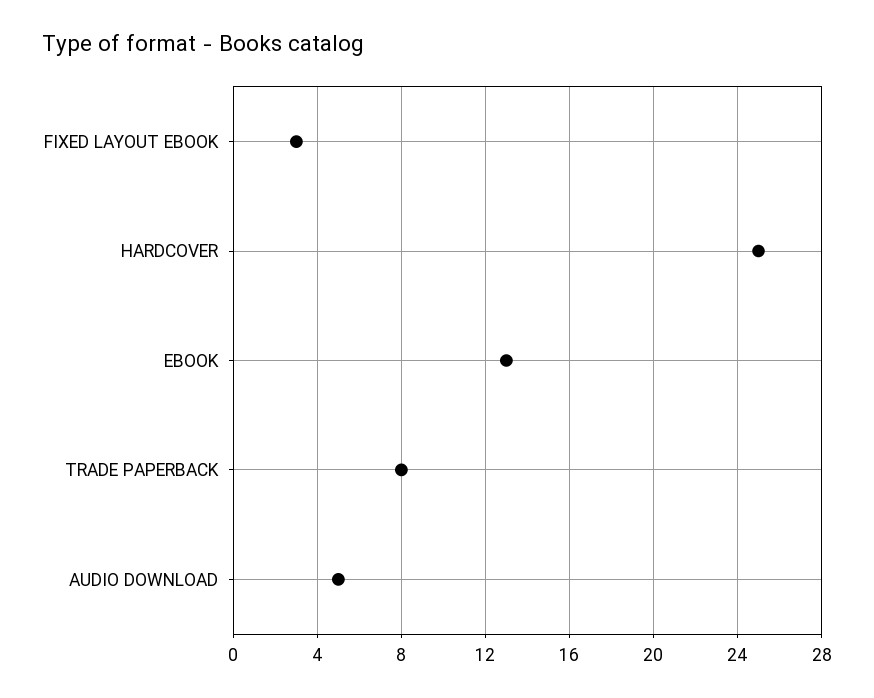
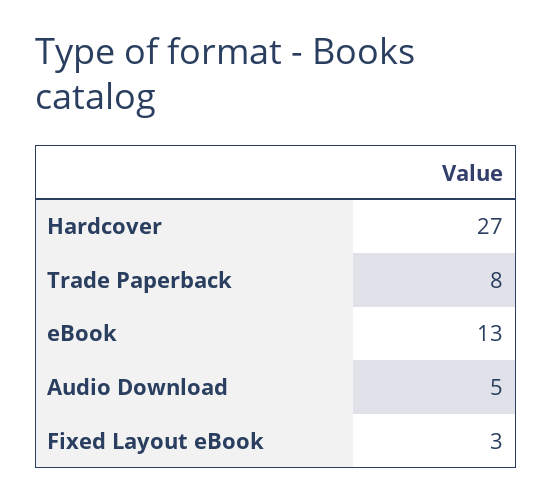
HARDCOVER: 25 -> 27

